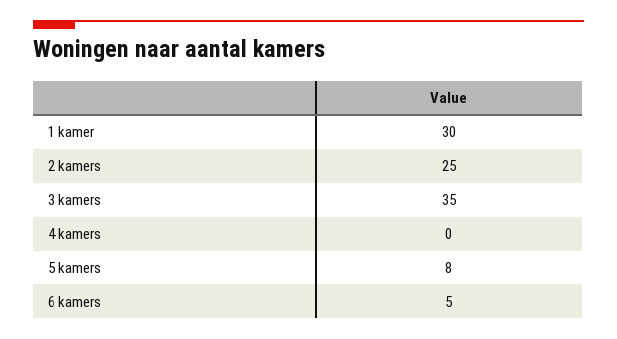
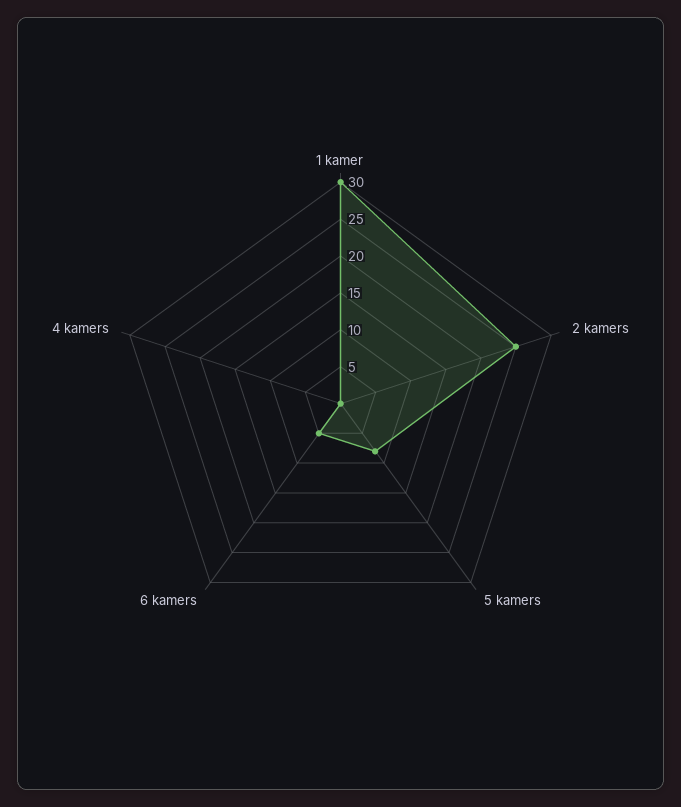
3 kamers: 35 -> none

